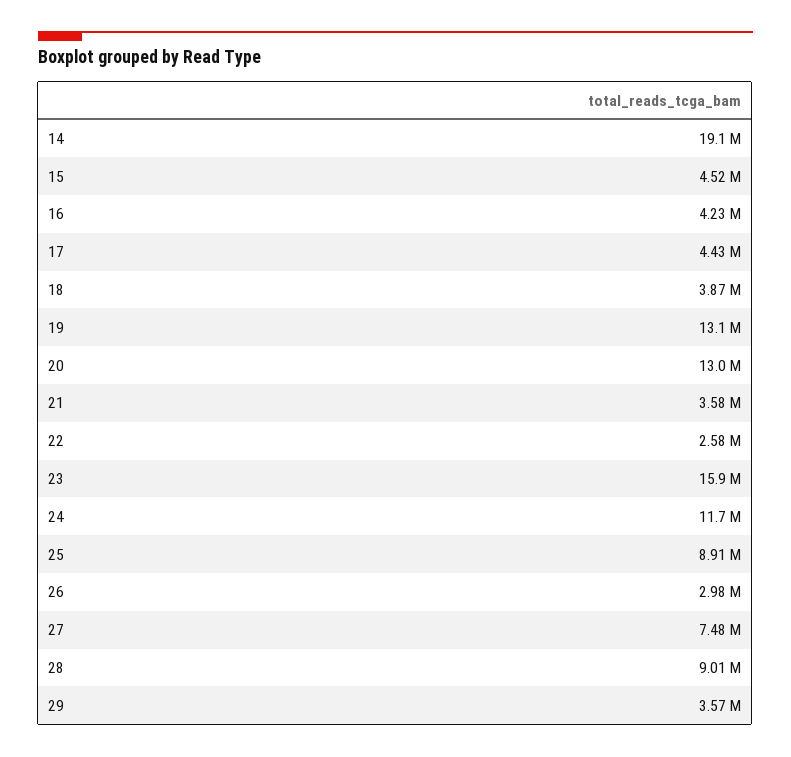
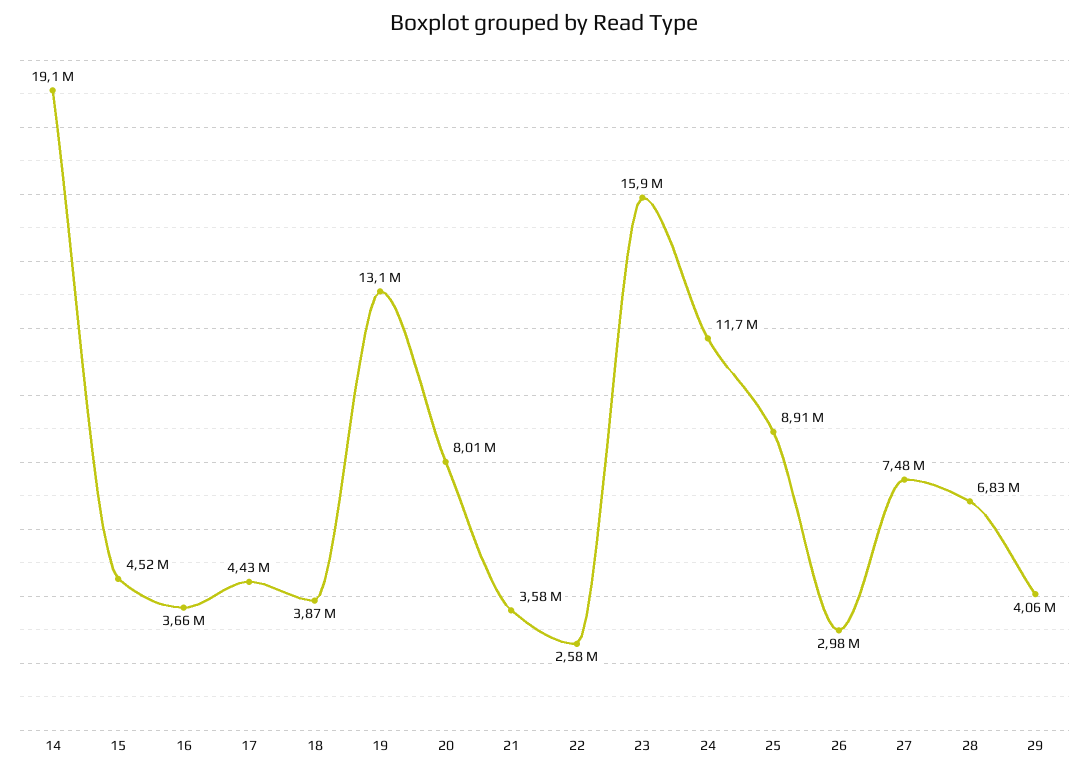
16: 4230000 -> 3660000
20: 13000000 -> 8010000
28: 9010000 -> 6830000
29: 3570000 -> 4060000

